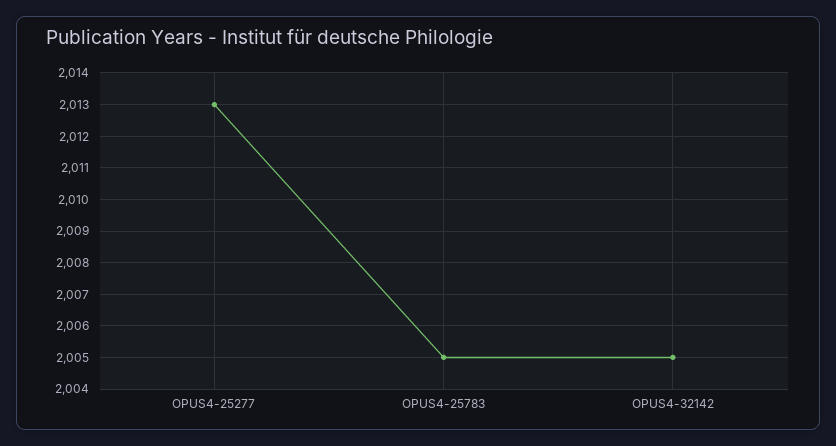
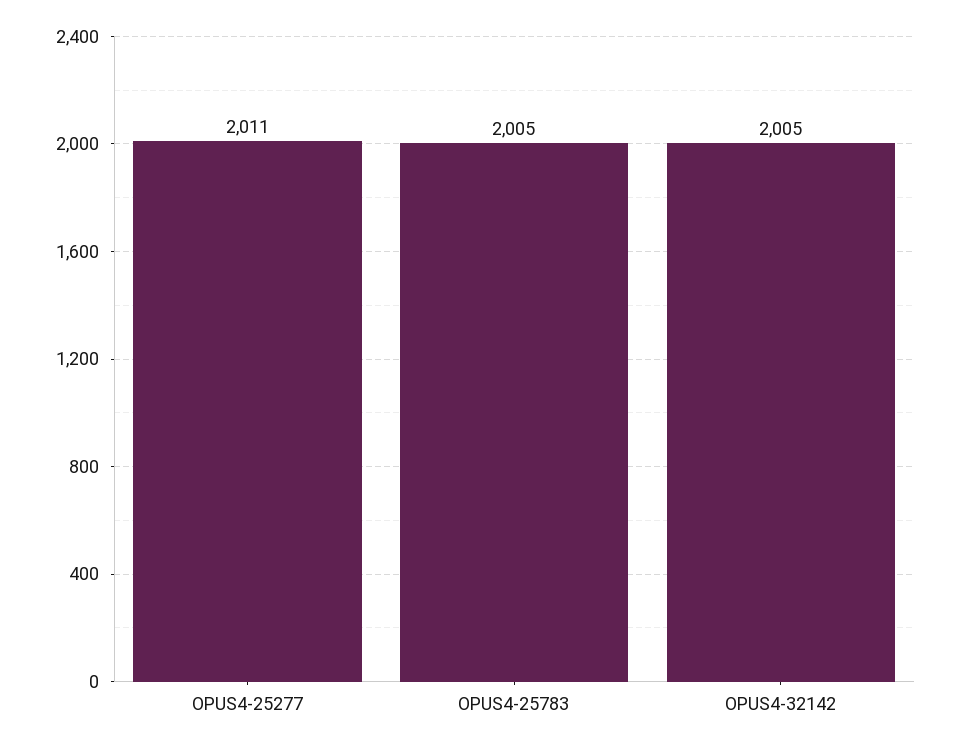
OPUS4-25277: 2013 -> 2011

